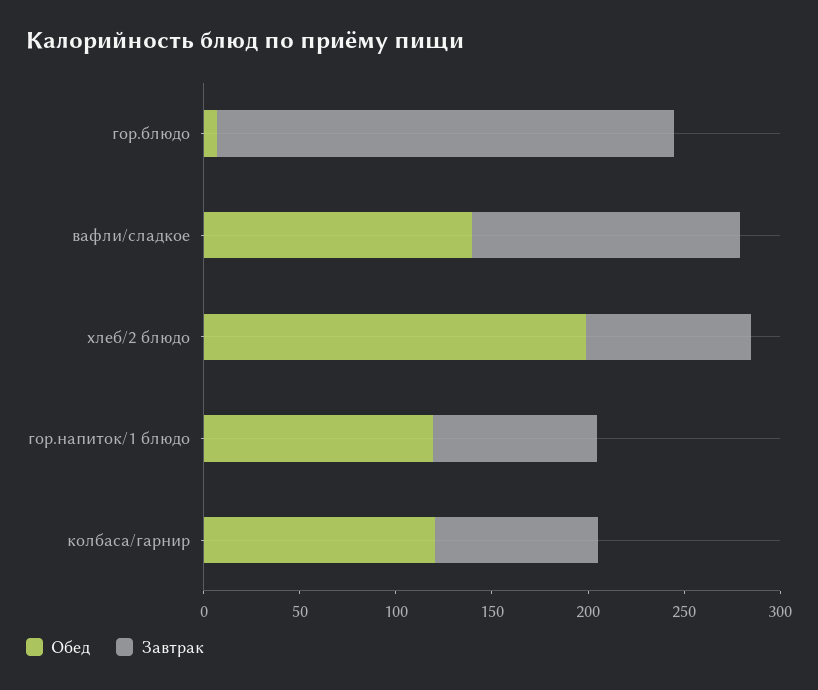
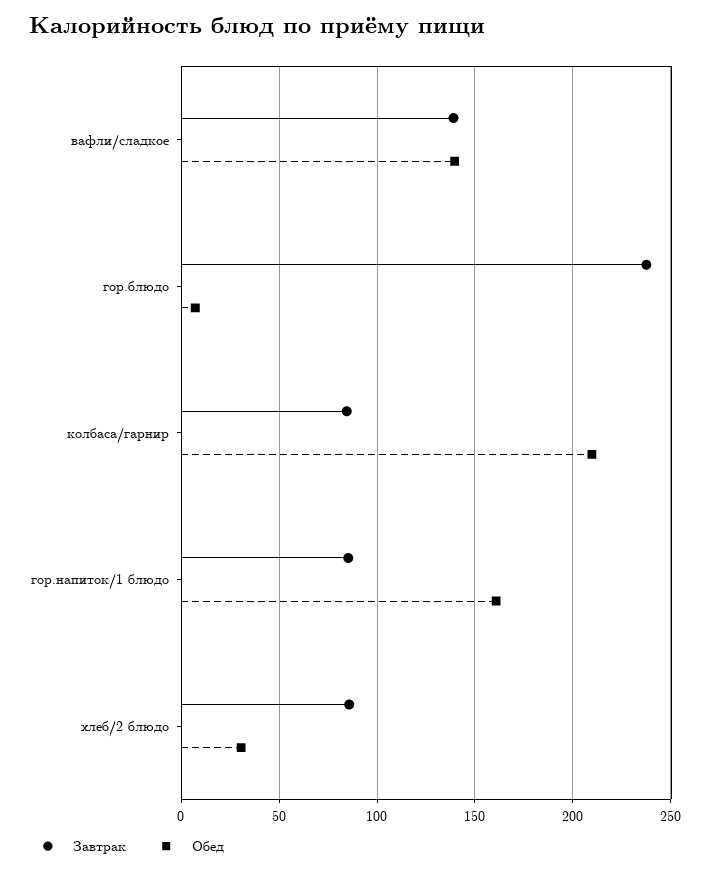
Обед, хлеб/2 блюдо: 200 -> 30
Обед, гор.напиток/1 блюдо: 120 -> 160
Обед, колбаса/гарнир: 120 -> 210

